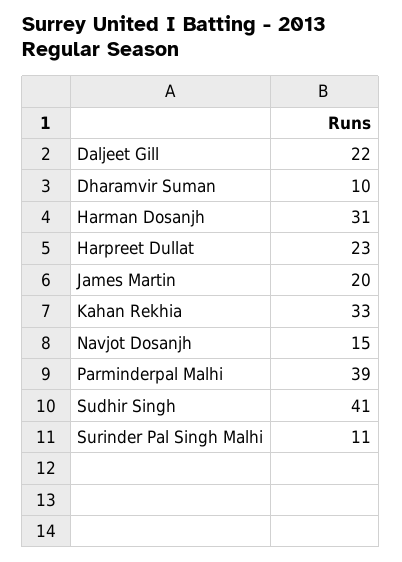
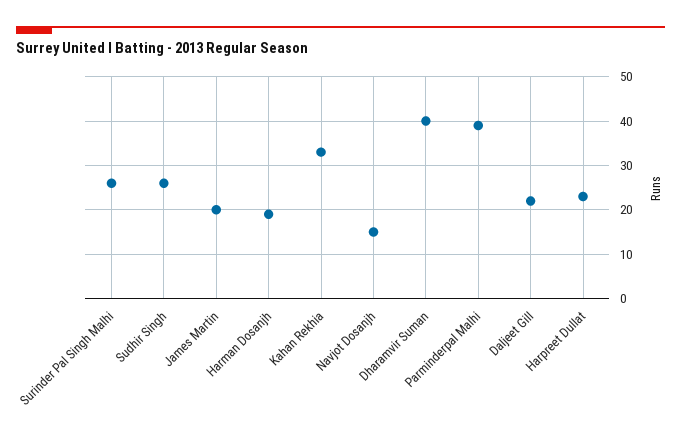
Dharamvir Suman: 10 -> 40
Harman Dosanjh: 31 -> 20
Sudhir Singh: 41 -> 25
Surinder Pal Singh Malhi: 11 -> 25

